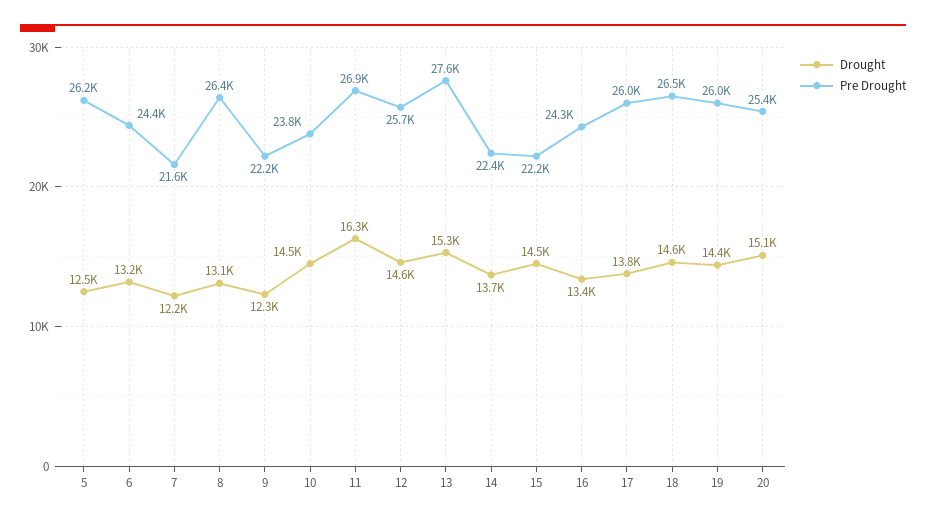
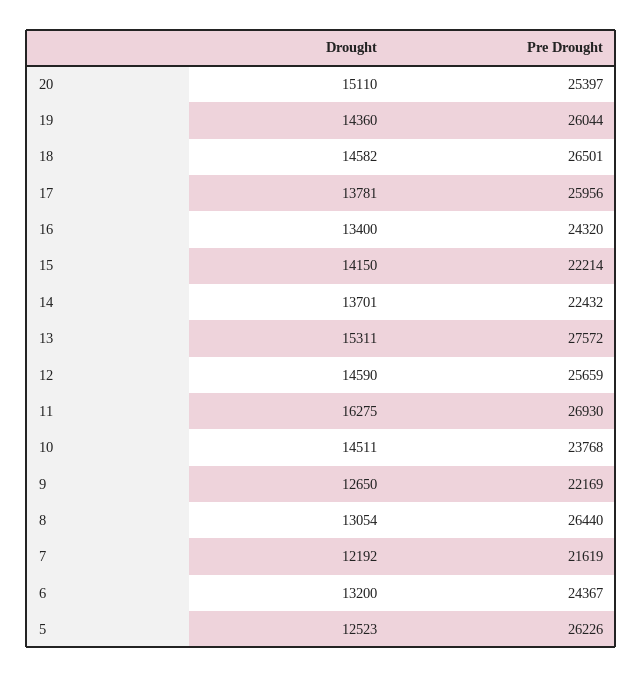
Drought, 9: 12300 -> 12650
Drought, 15: 14500 -> 14150

